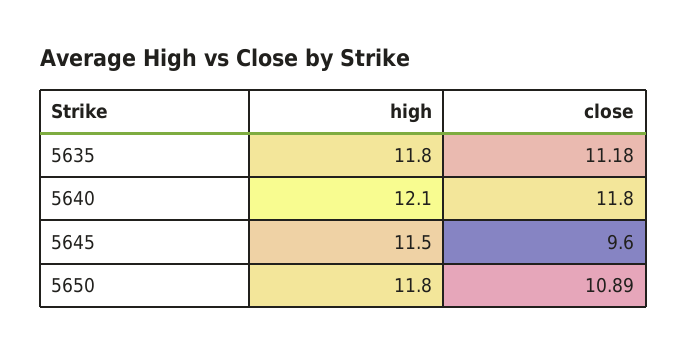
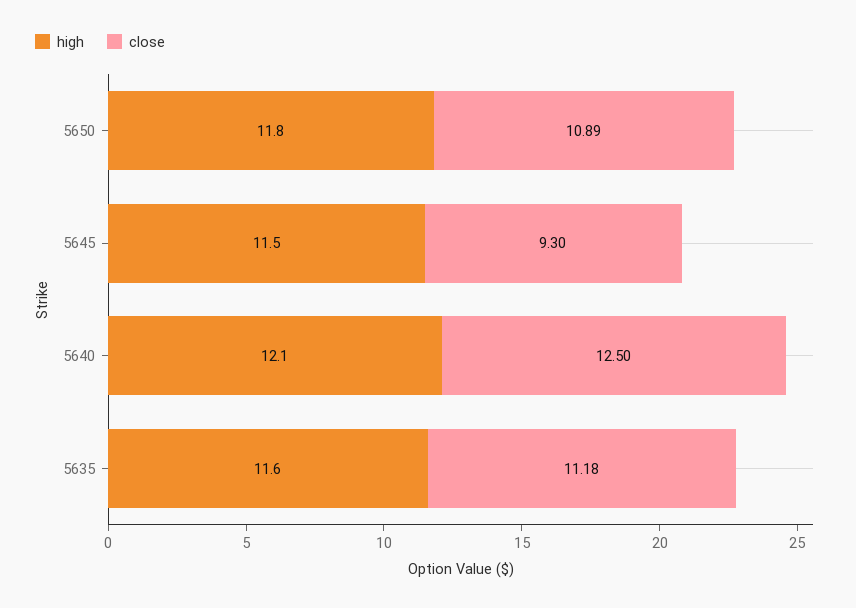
high, 5635: 11.8 -> 11.6
close, 5640: 11.8 -> 12.5
close, 5645: 9.6 -> 9.3

